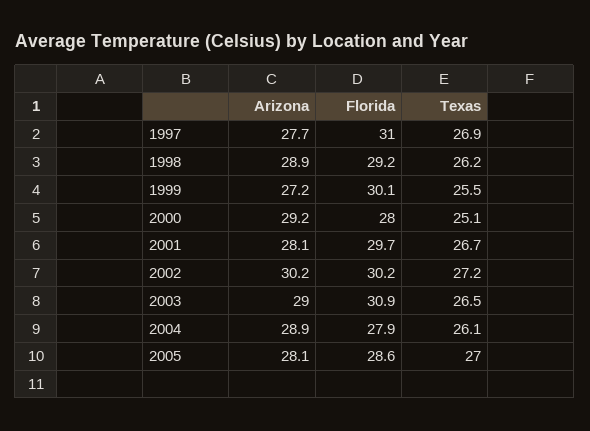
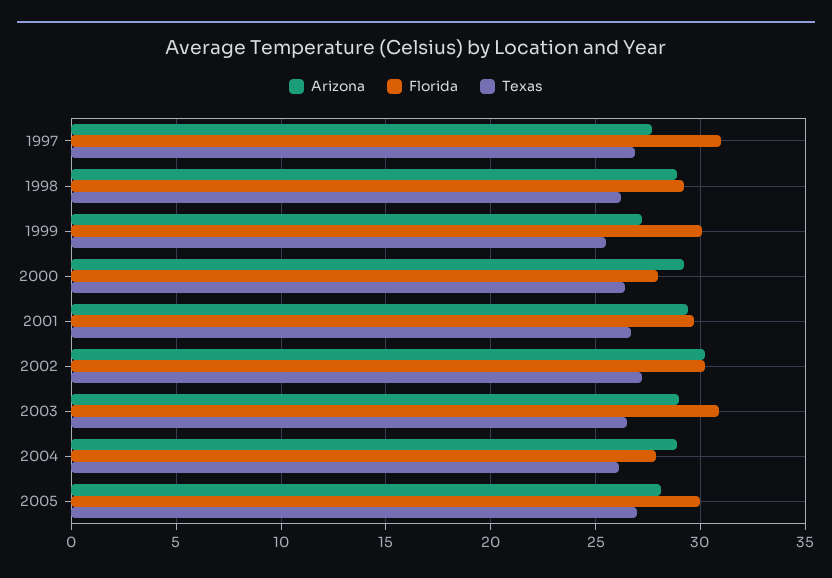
Texas, 2000: 25.1 -> 26.5
Arizona, 2001: 28.1 -> 29.5
Florida, 2005: 28.6 -> 30

